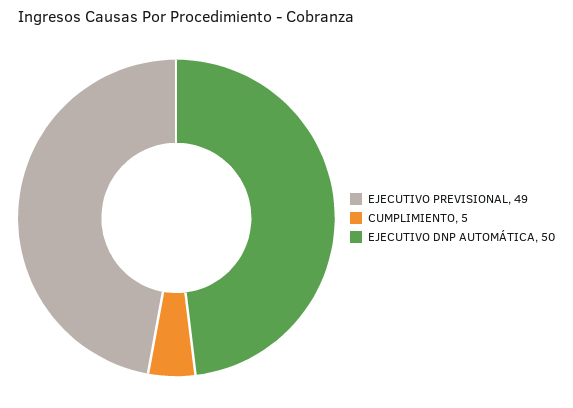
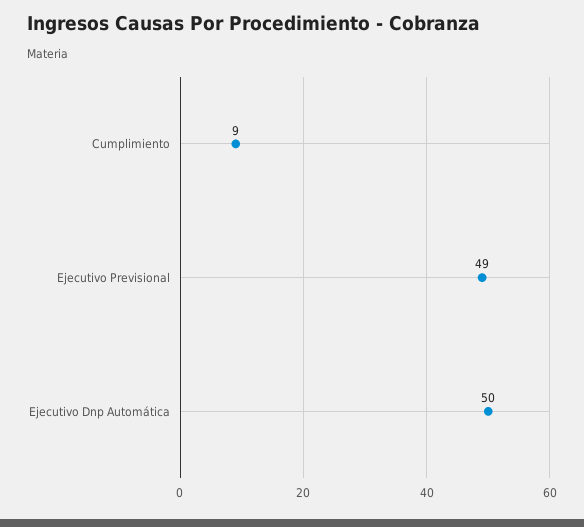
CUMPLIMIENTO: 5 -> 9

